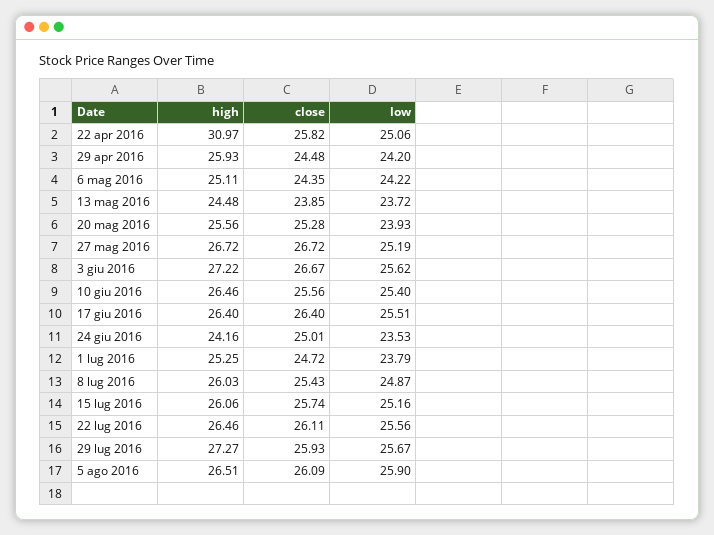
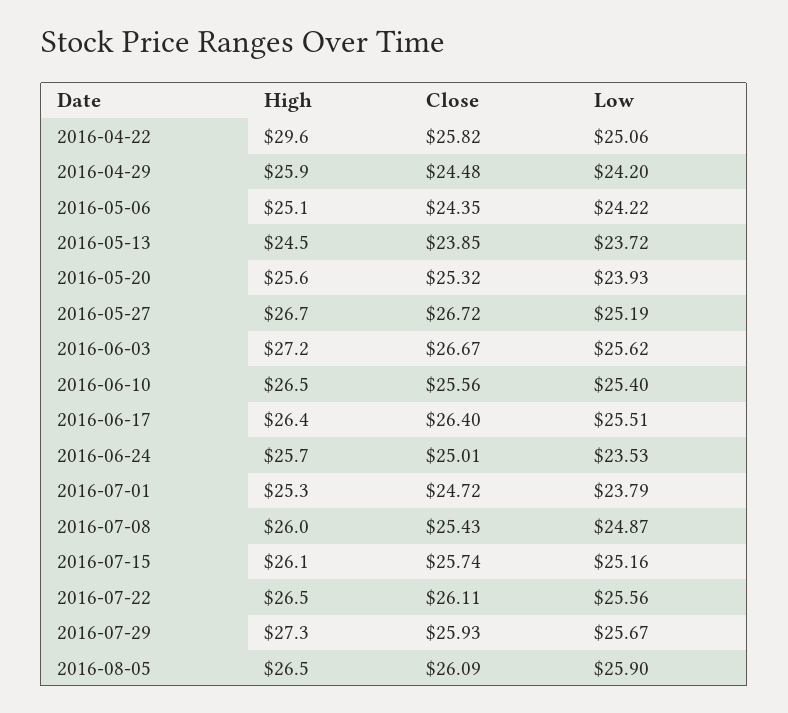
high, 22 apr 2016: 30.97 -> 29.6
close, 20 mag 2016: 25.28 -> 25.32
high, 24 giu 2016: 24.16 -> 25.7

